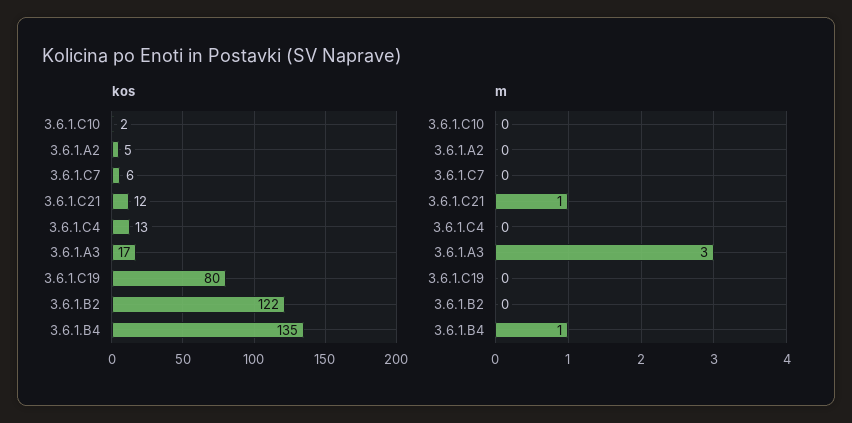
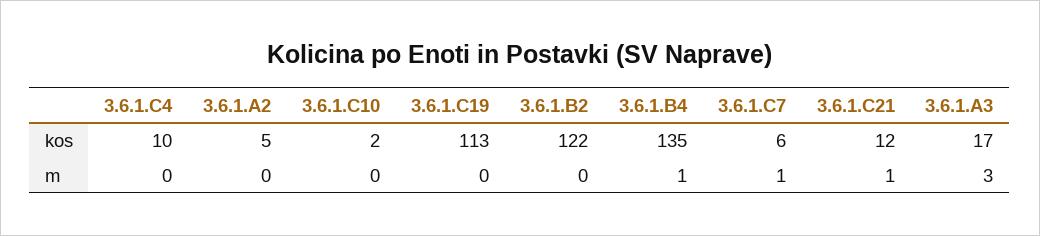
kos, 3.6.1.C4: 13 -> 10
kos, 3.6.1.C19: 80 -> 113
m, 3.6.1.C7: 0 -> 1

